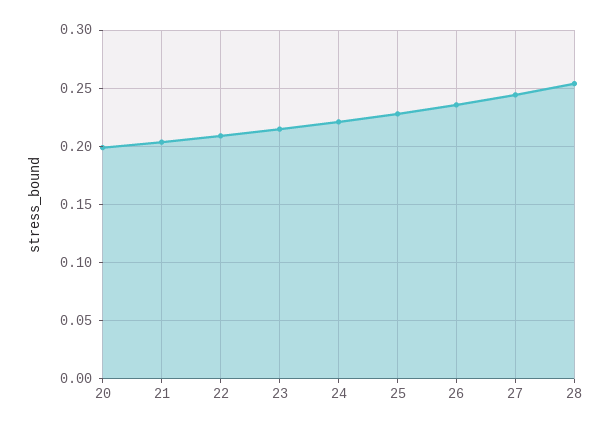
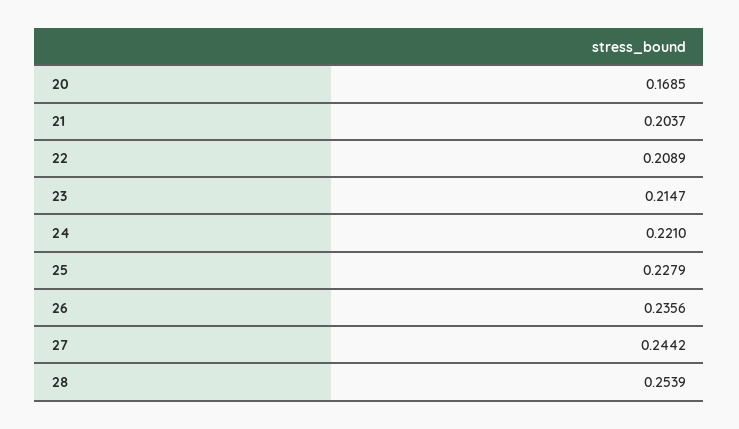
20: 0.2 -> 0.1685

